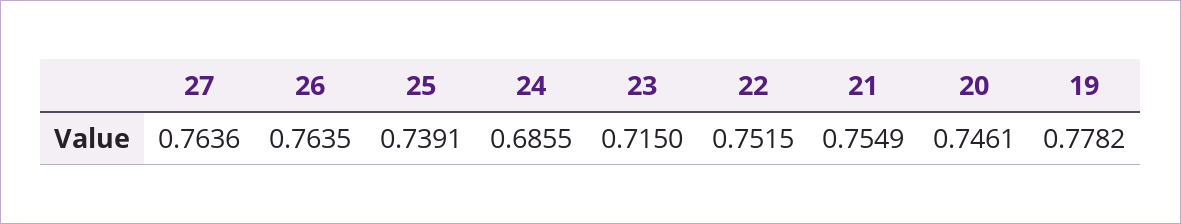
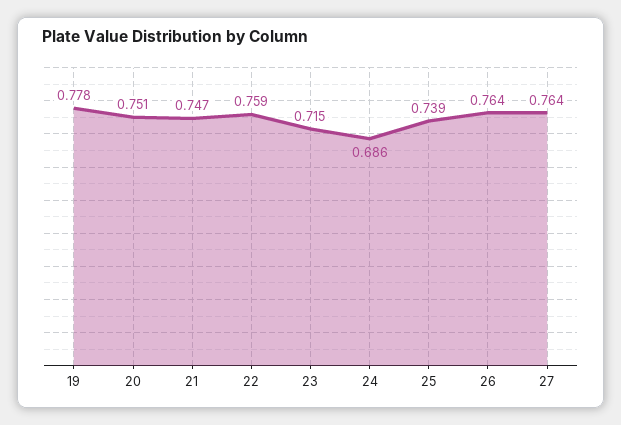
22: 0.7515 -> 0.759
21: 0.7549 -> 0.747
20: 0.7461 -> 0.751

